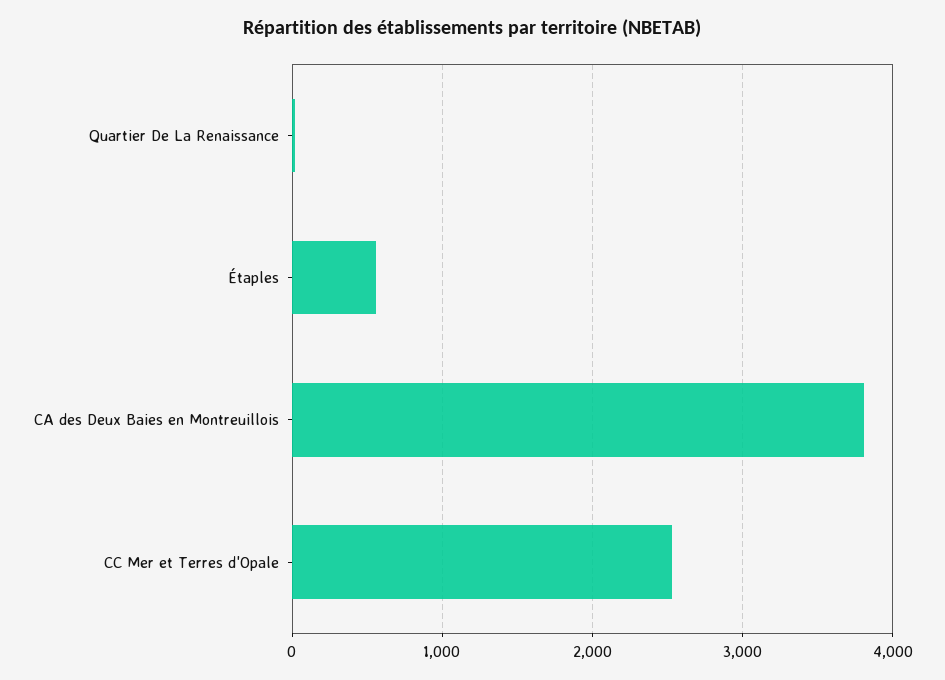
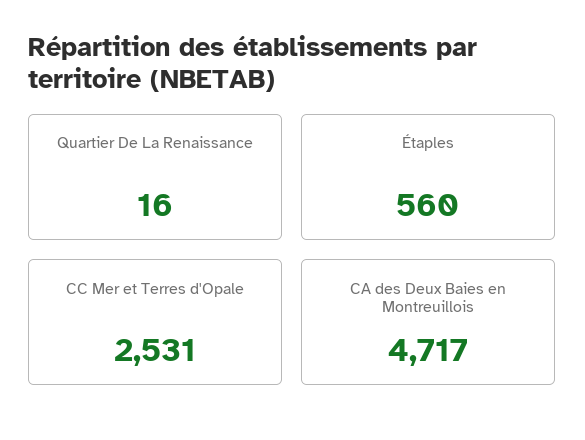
CA des Deux Baies en Montreuillois: 3800 -> 4717

